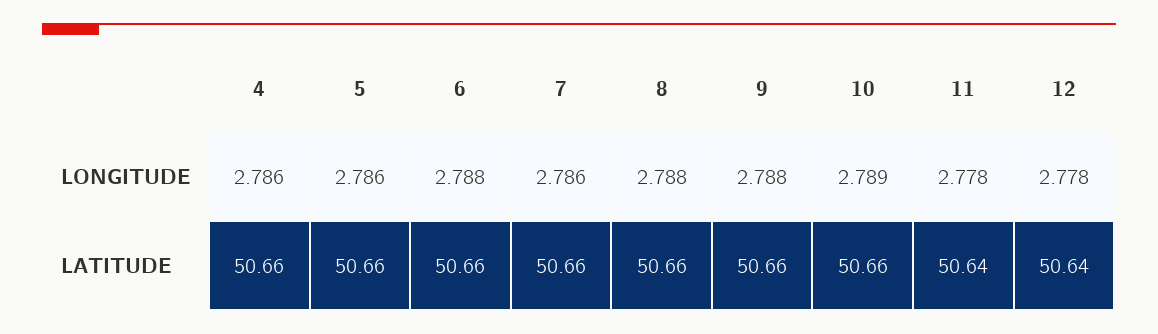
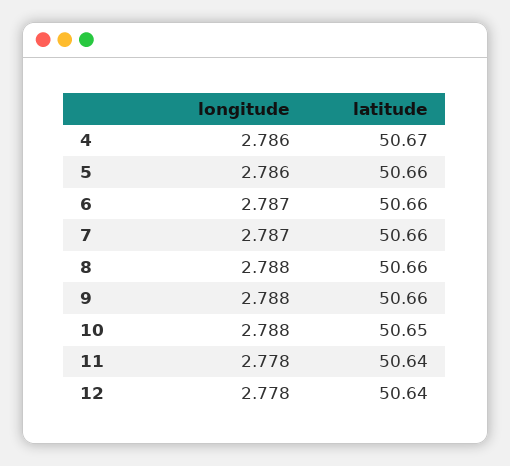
6, LONGITUDE: 2.788 -> 2.787
7, LONGITUDE: 2.786 -> 2.787
10, LONGITUDE: 2.789 -> 2.788
4, LATITUDE: 50.66 -> 50.67
10, LATITUDE: 50.66 -> 50.65

